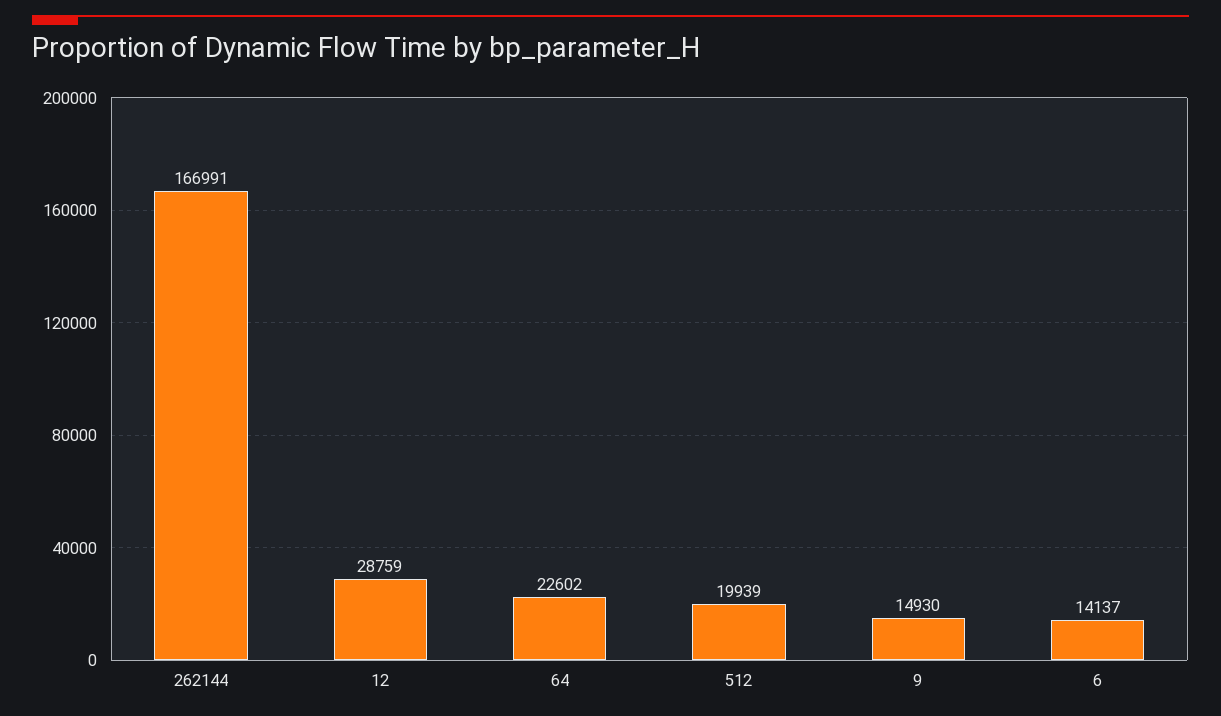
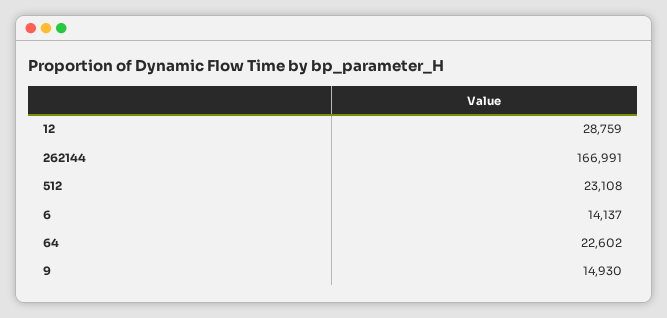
512: 19939 -> 23108

